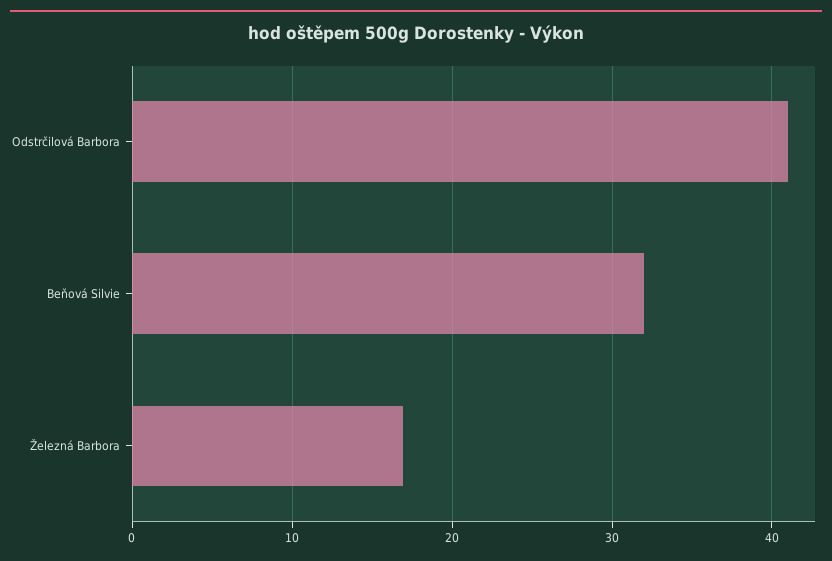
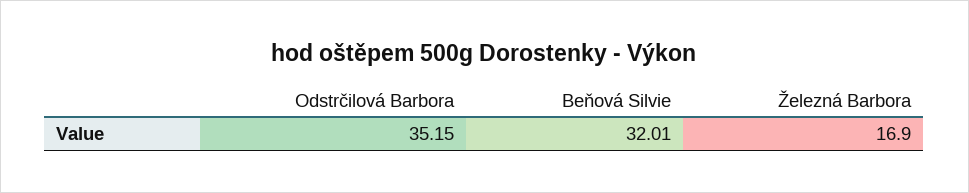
Odstrčilová Barbora: 41 -> 35.15

